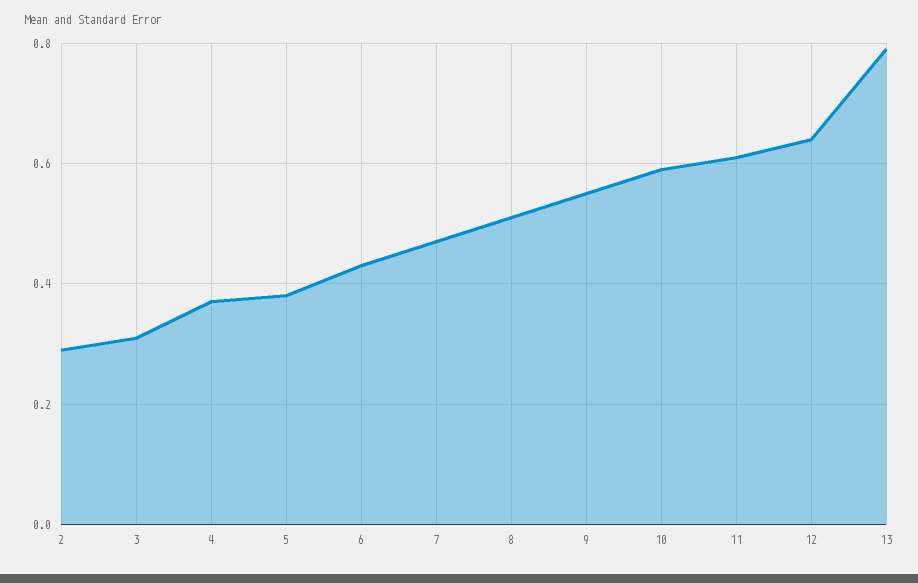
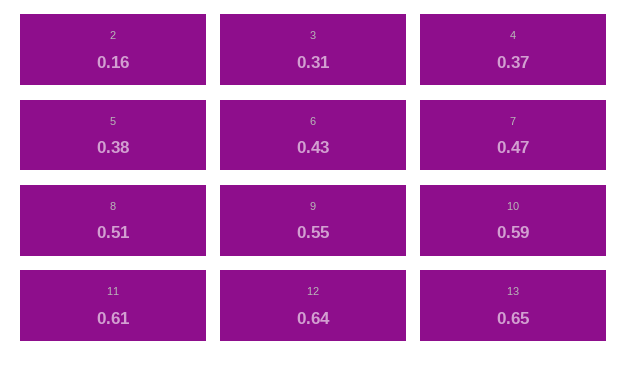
2: 0.3 -> 0.16
13: 0.8 -> 0.65

